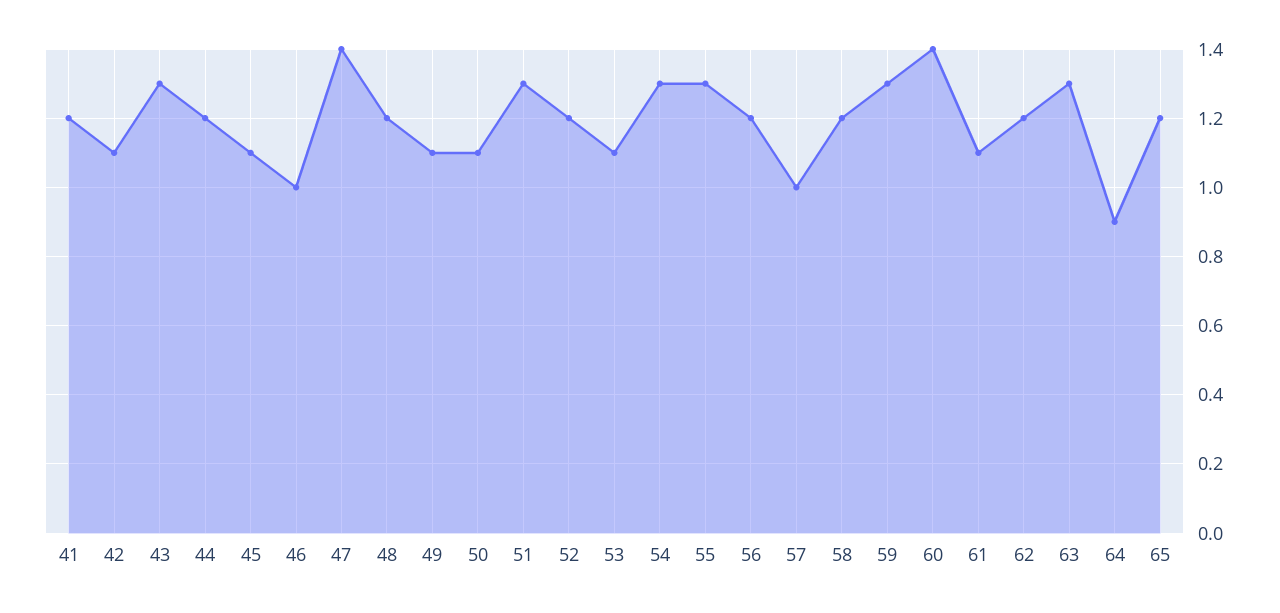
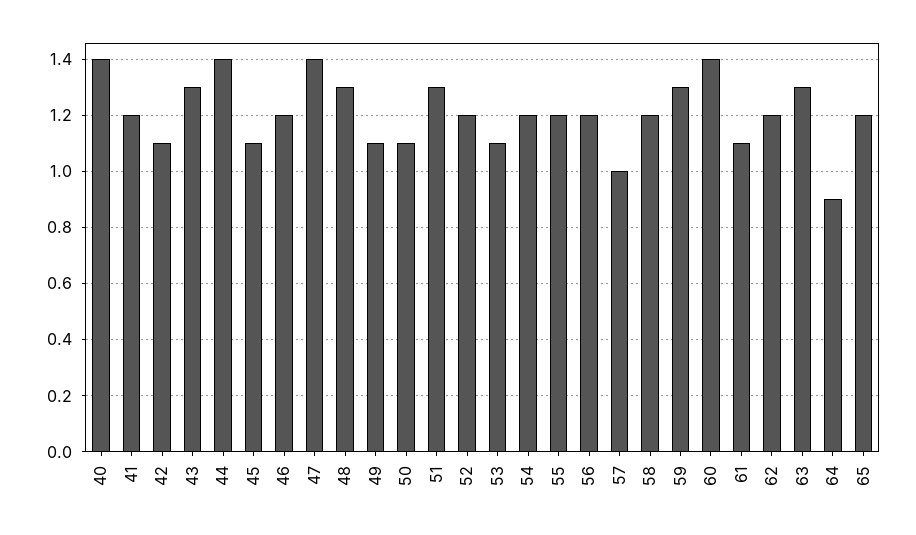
44: 1.2 -> 1.4
46: 1 -> 1.2
48: 1.2 -> 1.3
54: 1.3 -> 1.2
55: 1.3 -> 1.2
40: none -> 1.4

